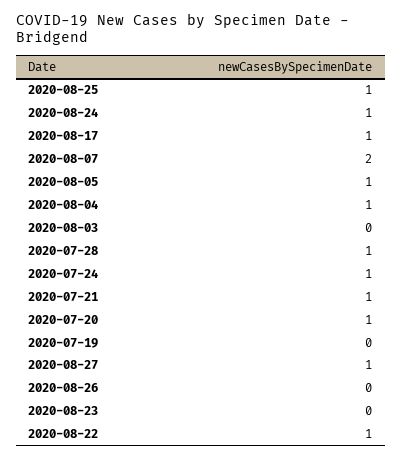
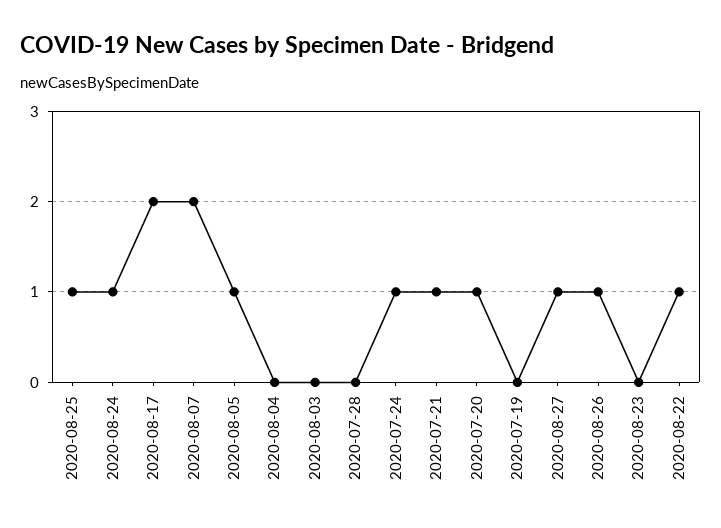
2020-08-17: 1 -> 2
2020-08-04: 1 -> 0
2020-07-28: 1 -> 0
2020-08-26: 0 -> 1

